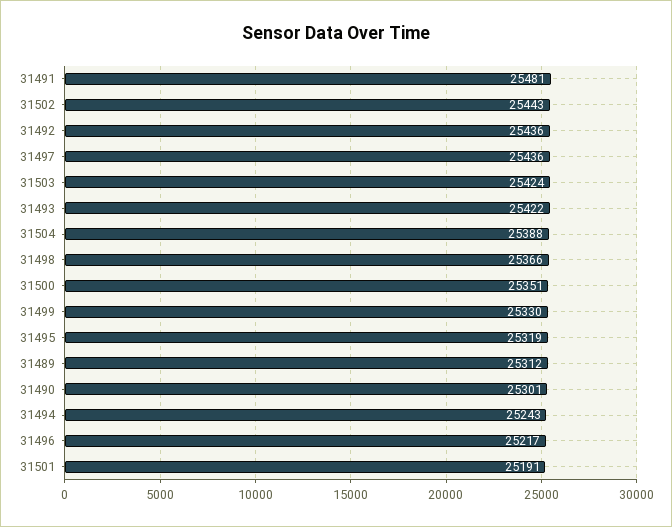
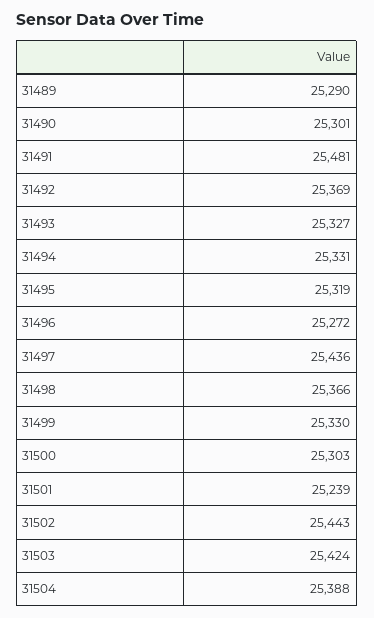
31492: 25436 -> 25369
31493: 25422 -> 25327
31500: 25351 -> 25303
31489: 25312 -> 25290
31494: 25243 -> 25331
31496: 25217 -> 25272
31501: 25191 -> 25239

